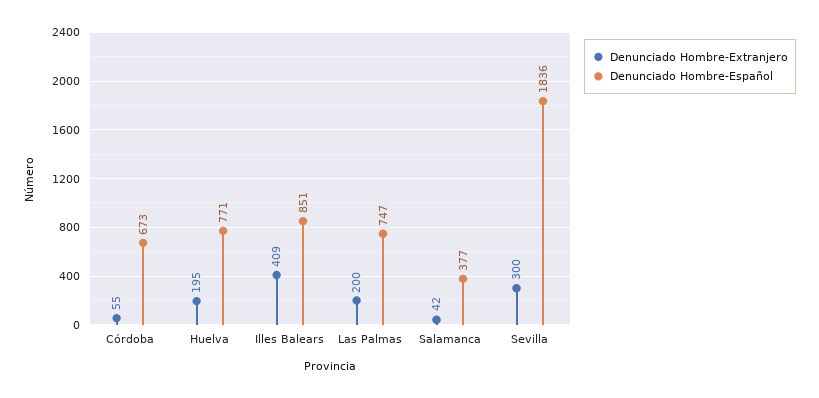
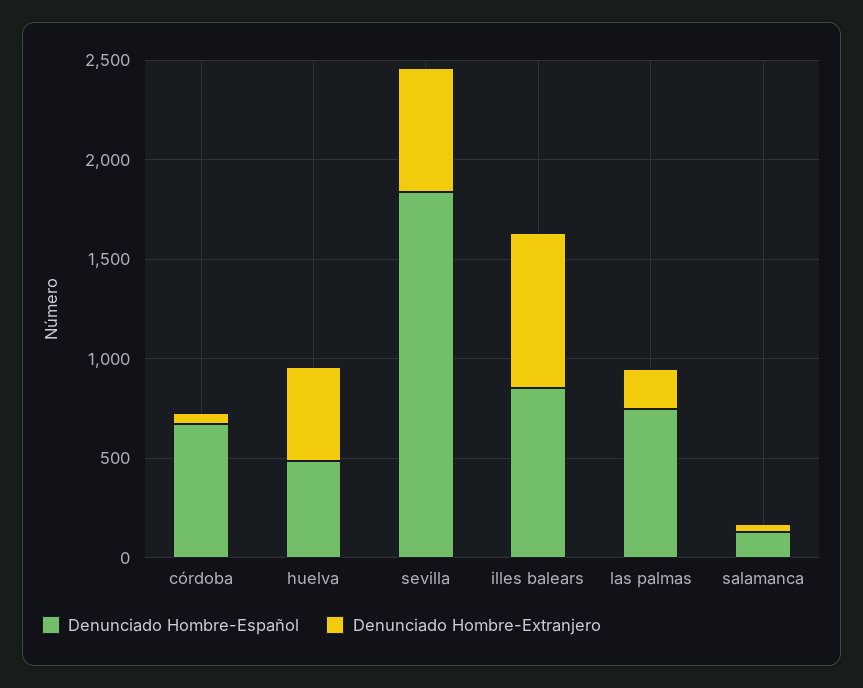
Denunciado Hombre-Extranjero, Huelva: 195 -> 500
Denunciado Hombre-Español, Huelva: 771 -> 500
Denunciado Hombre-Extranjero, Illes Balears: 409 -> 800
Denunciado Hombre-Español, Salamanca: 377 -> 100
Denunciado Hombre-Extranjero, Sevilla: 300 -> 600

